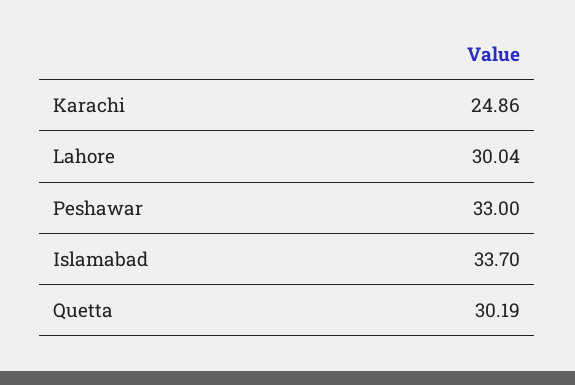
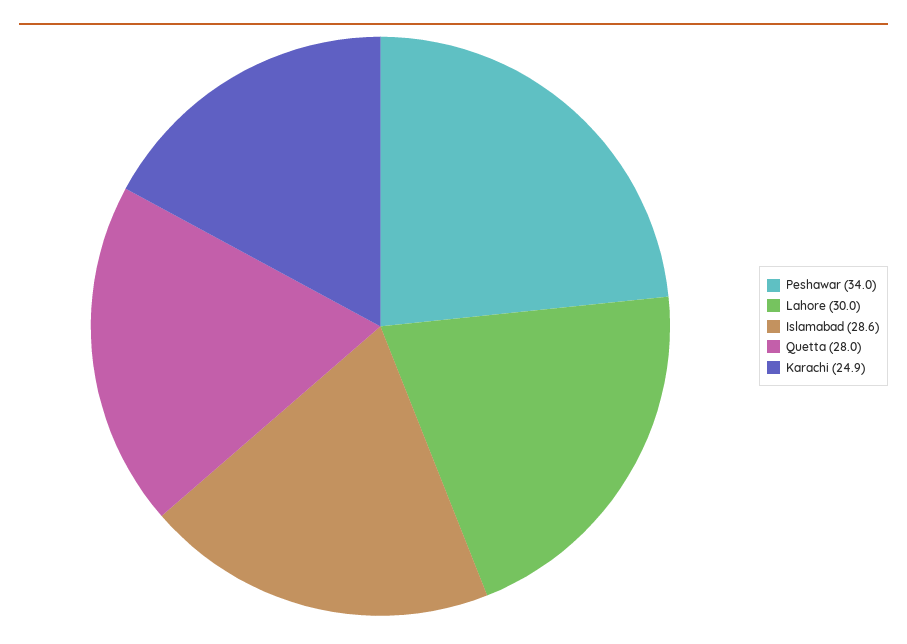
Peshawar: 33 -> 34
Islamabad: 33.7 -> 28.6
Quetta: 30.19 -> 28

